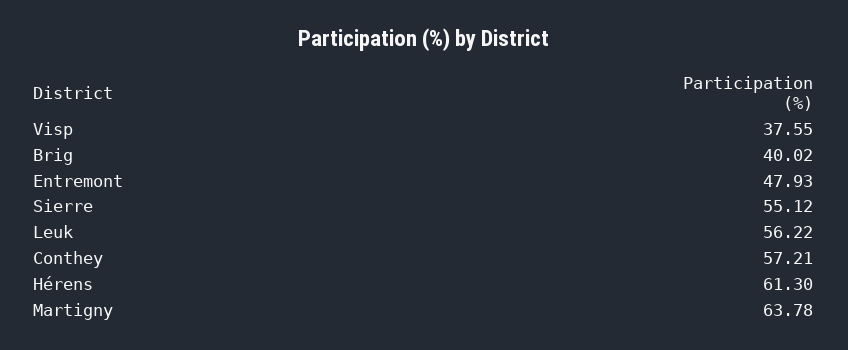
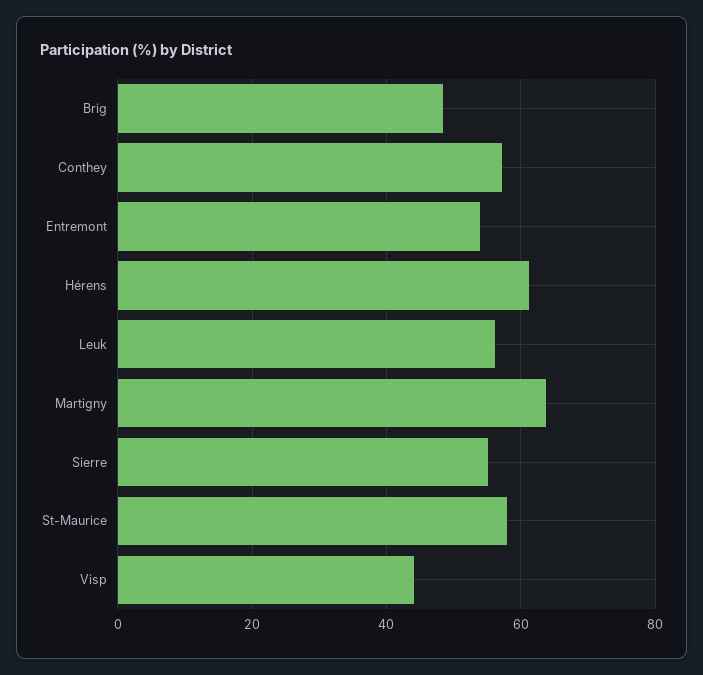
Visp: 37.55 -> 44
Brig: 40.02 -> 48
Entremont: 47.93 -> 54
St-Maurice: none -> 58

